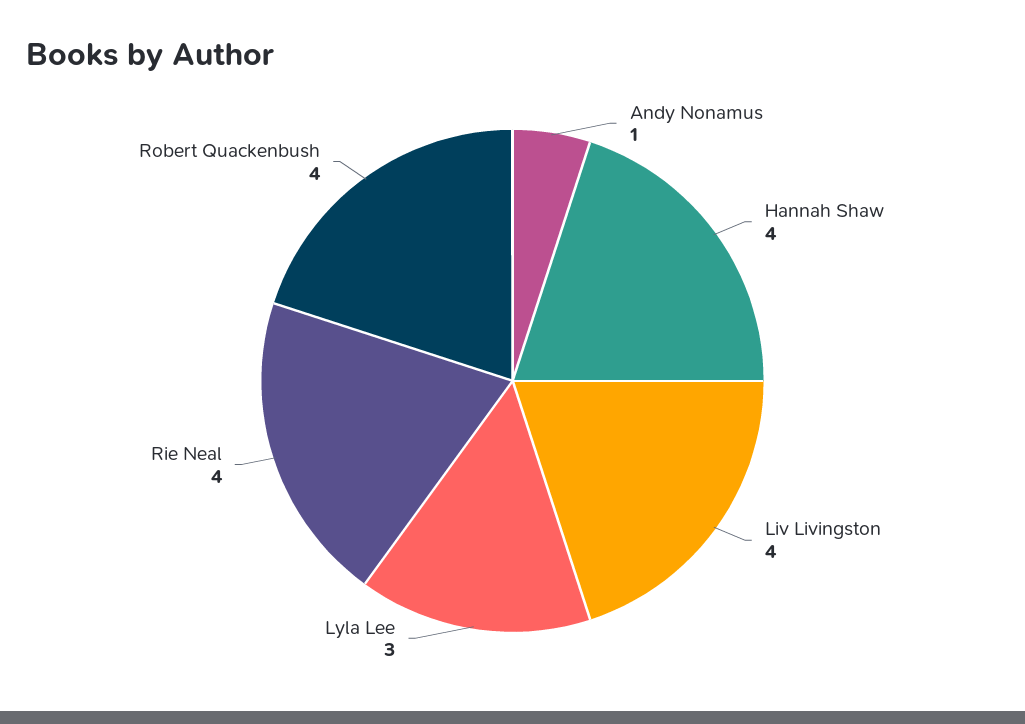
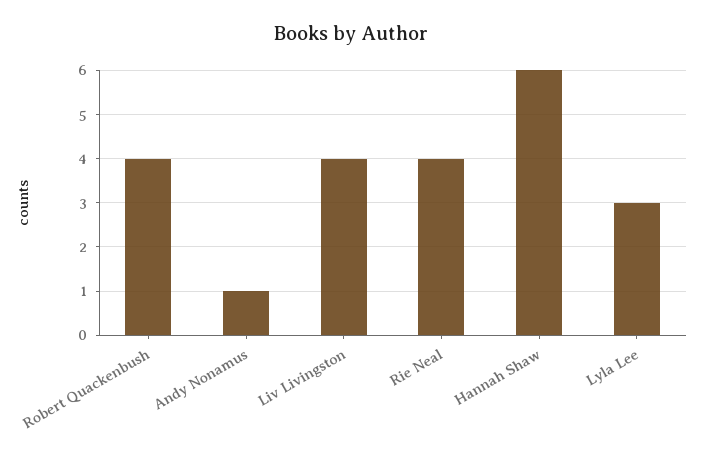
Hannah Shaw: 4 -> 6

